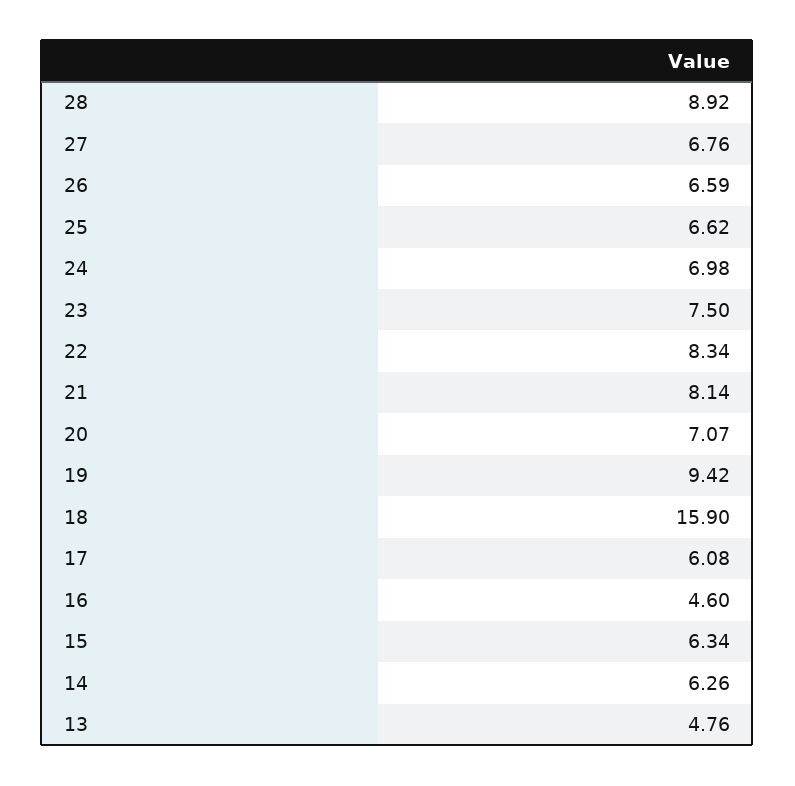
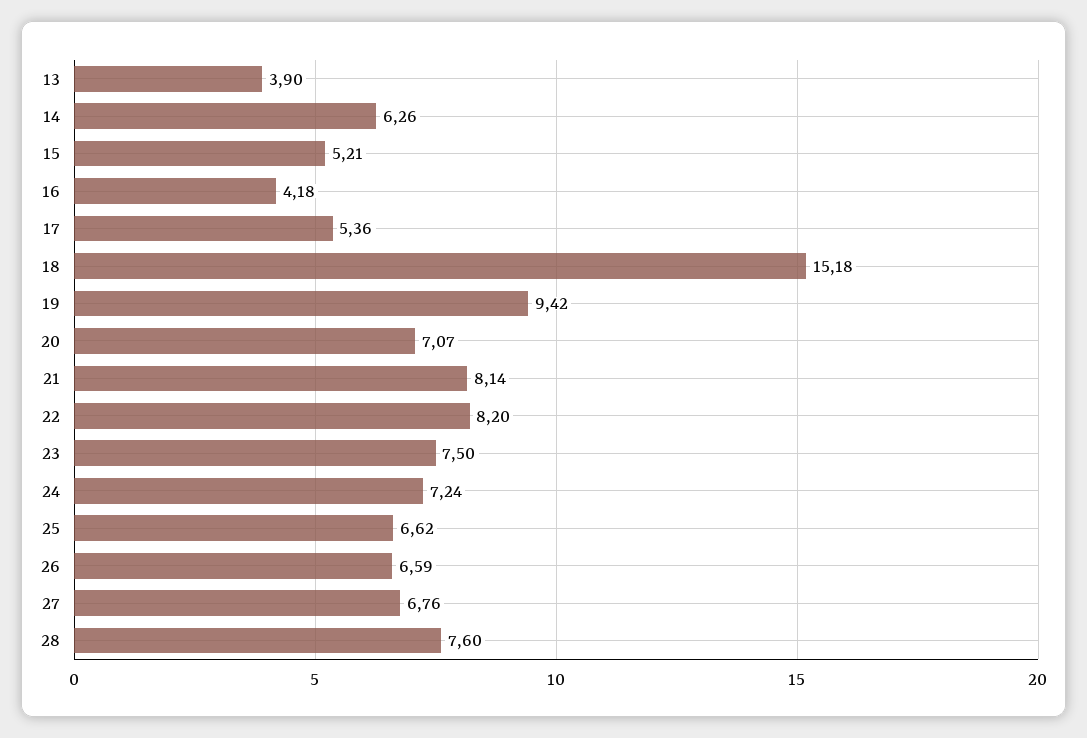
28: 8.92 -> 7.6
24: 6.98 -> 7.24
22: 8.34 -> 8.2
18: 15.9 -> 15.18
17: 6.08 -> 5.36
16: 4.6 -> 4.18
15: 6.34 -> 5.21
13: 4.76 -> 3.9

